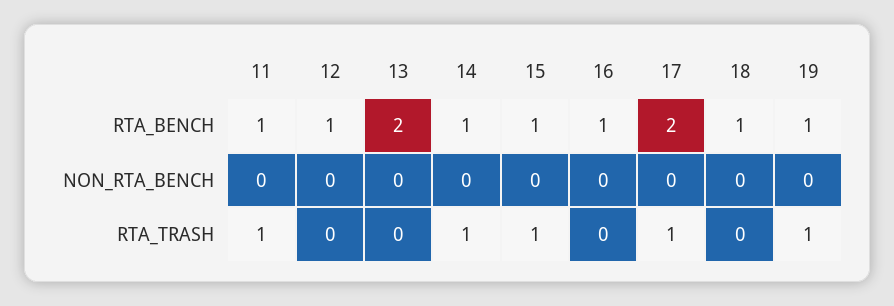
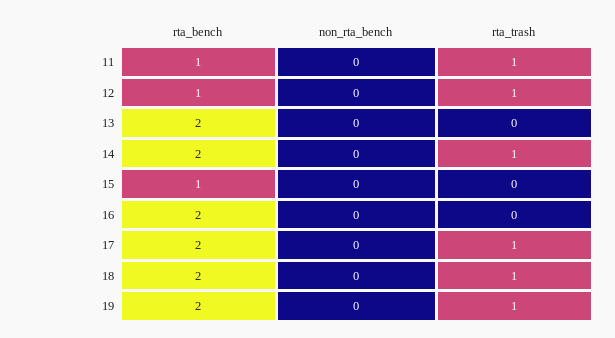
14, RTA_BENCH: 1 -> 2
16, RTA_BENCH: 1 -> 2
18, RTA_BENCH: 1 -> 2
19, RTA_BENCH: 1 -> 2
12, RTA_TRASH: 0 -> 1
15, RTA_TRASH: 1 -> 0
18, RTA_TRASH: 0 -> 1

